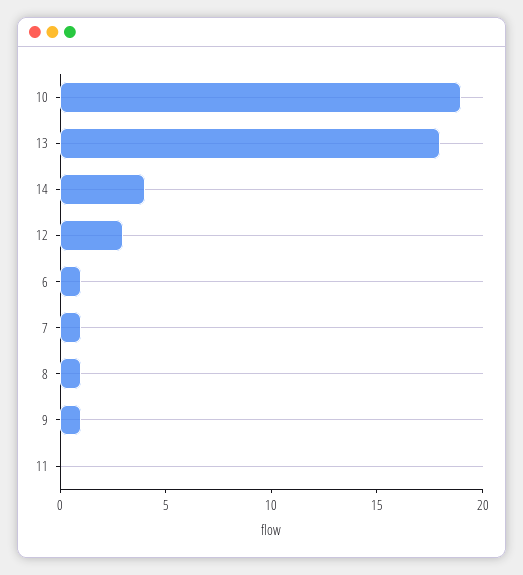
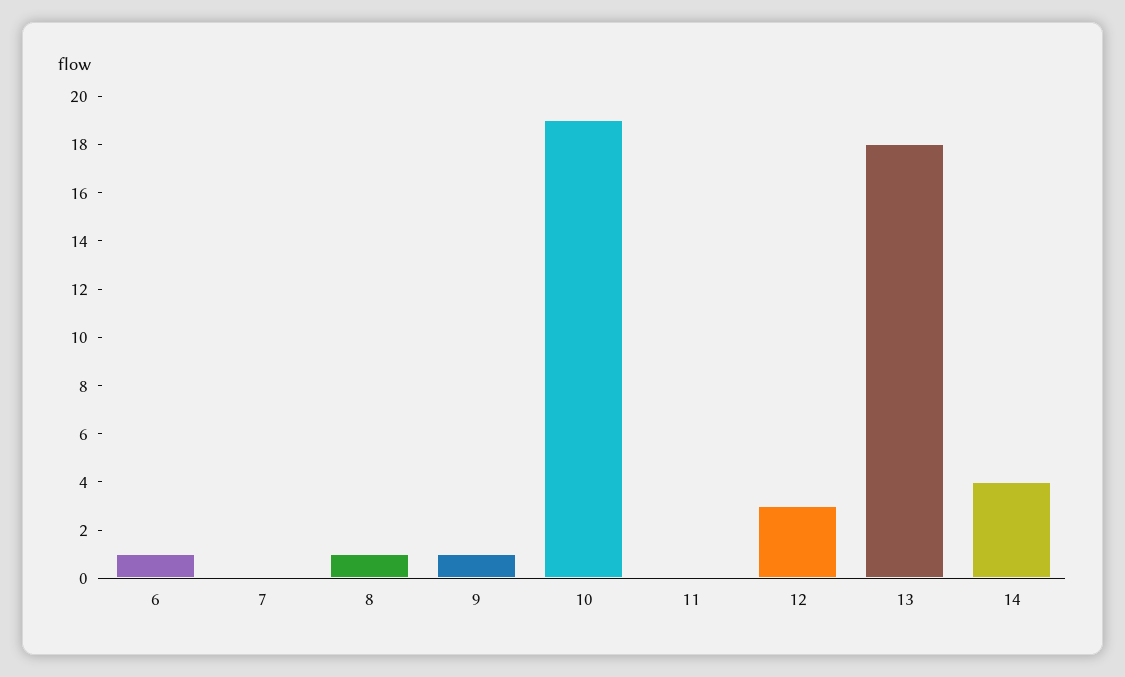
7: 1 -> 0

